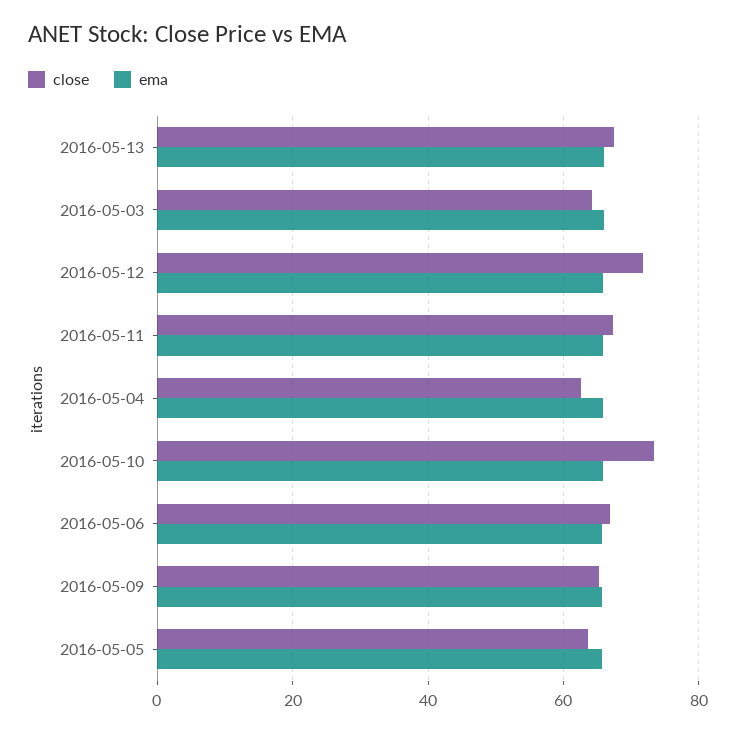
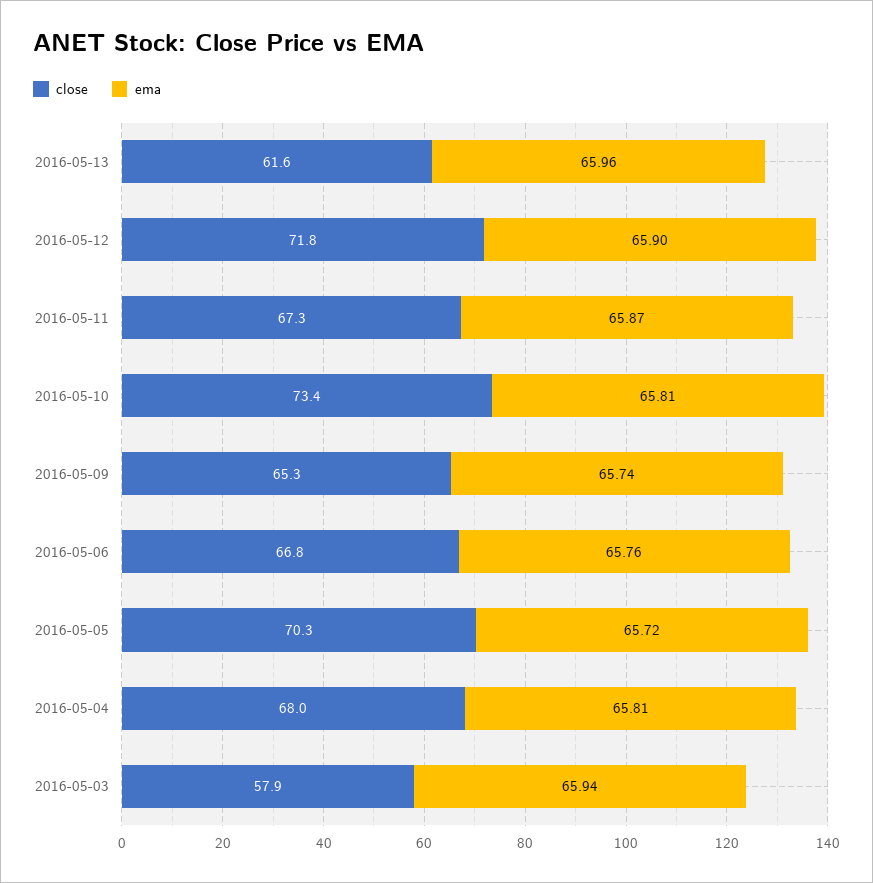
close, 2016-05-13: 68 -> 61.6
close, 2016-05-03: 64 -> 57.9
close, 2016-05-04: 62 -> 68
close, 2016-05-05: 64 -> 70.3

